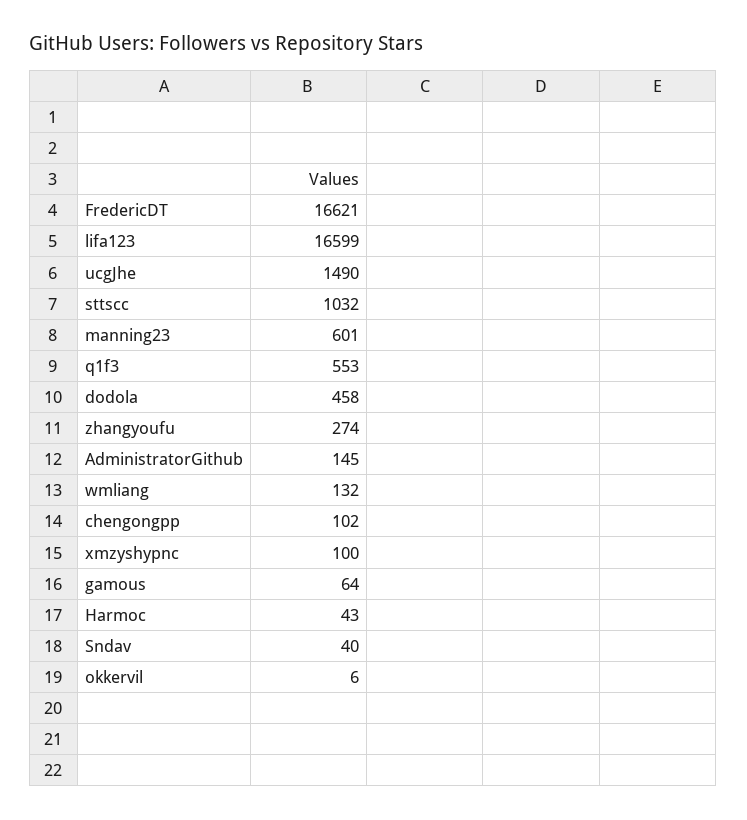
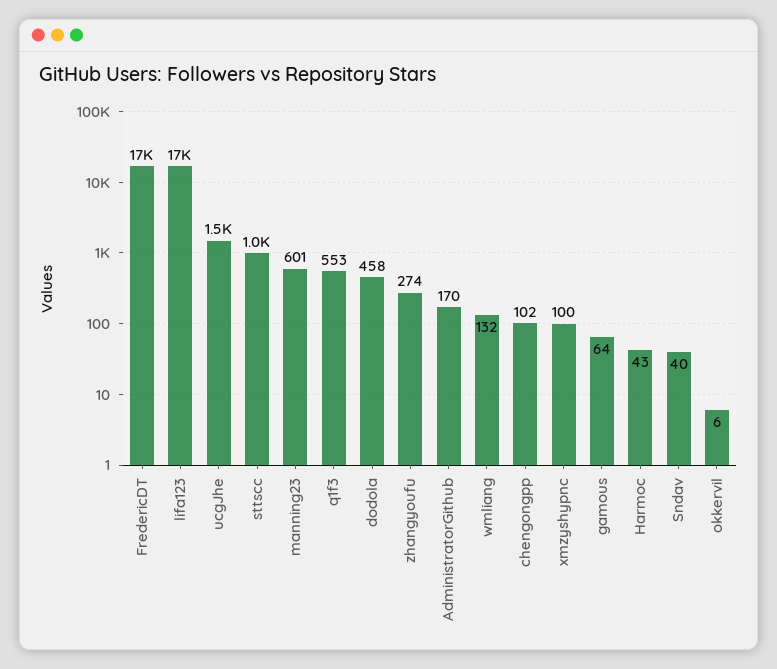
AdministratorGithub: 145 -> 170

